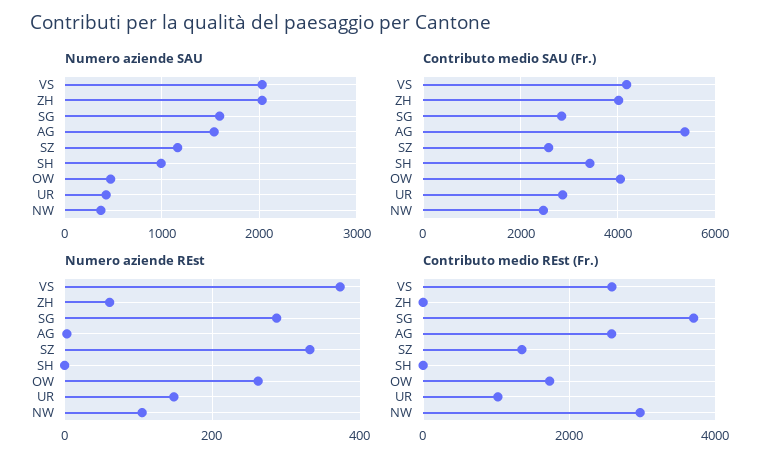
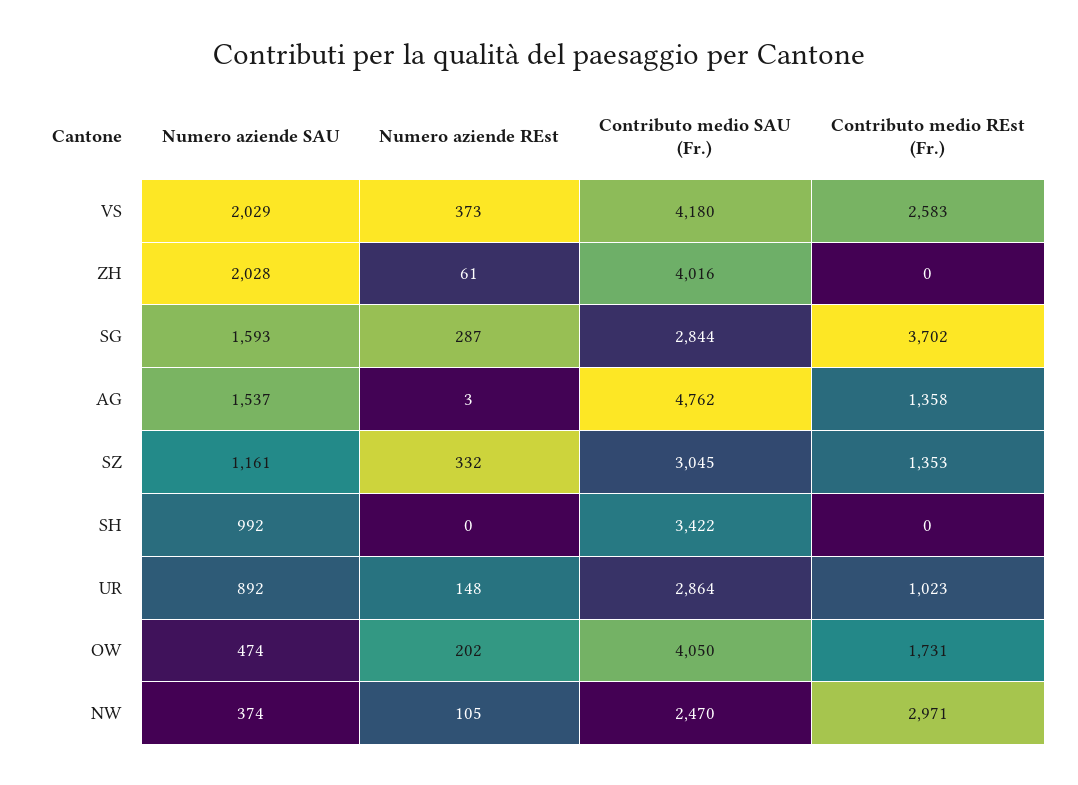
Numero aziende SAU, UR: 400 -> 892
Contributo medio SAU (Fr.), AG: 5400 -> 4762
Contributo medio SAU (Fr.), SZ: 2600 -> 3045
Numero aziende REst, OW: 260 -> 202
Contributo medio REst (Fr.), AG: 2600 -> 1358

